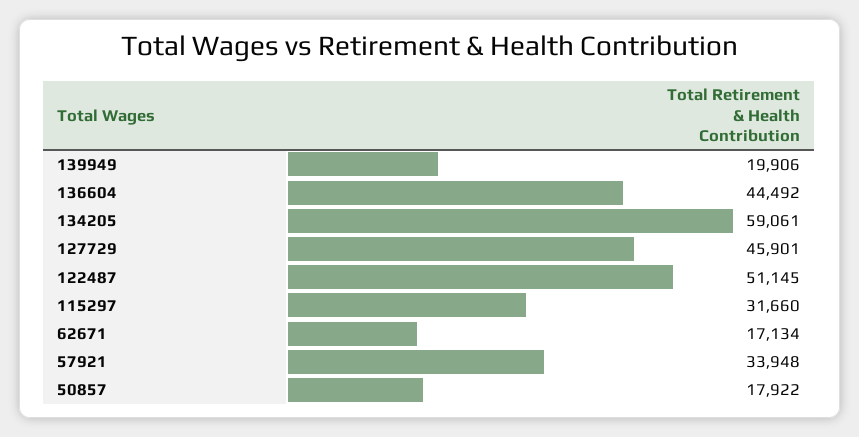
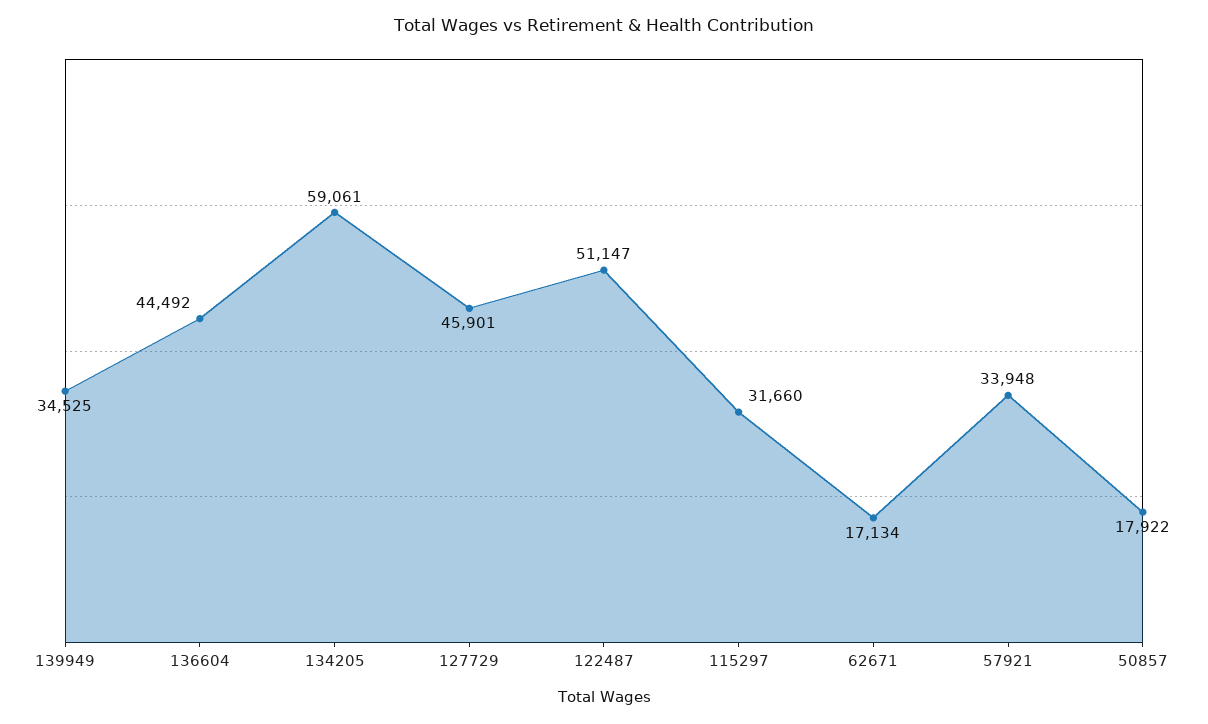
139949: 19906 -> 34525
122487: 51145 -> 51147

